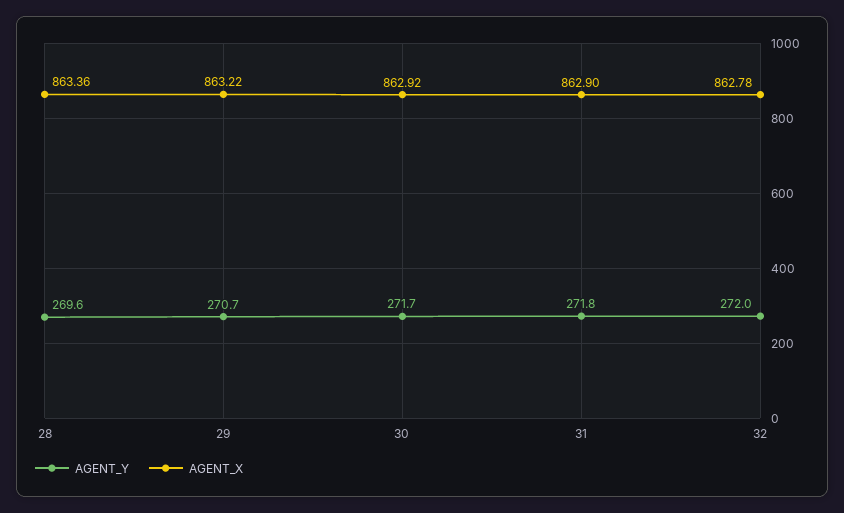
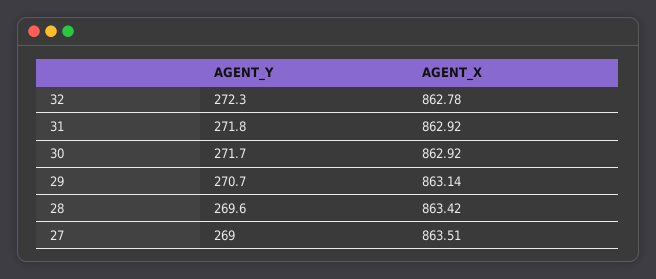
AGENT_X, 28: 863.36 -> 863.42
AGENT_X, 29: 863.22 -> 863.14
AGENT_X, 31: 862.9 -> 862.92
AGENT_Y, 32: 272 -> 272.3
AGENT_Y, 27: none -> 269
AGENT_X, 27: none -> 863.51

